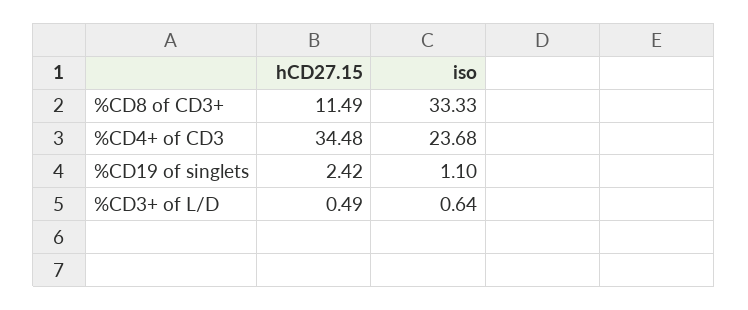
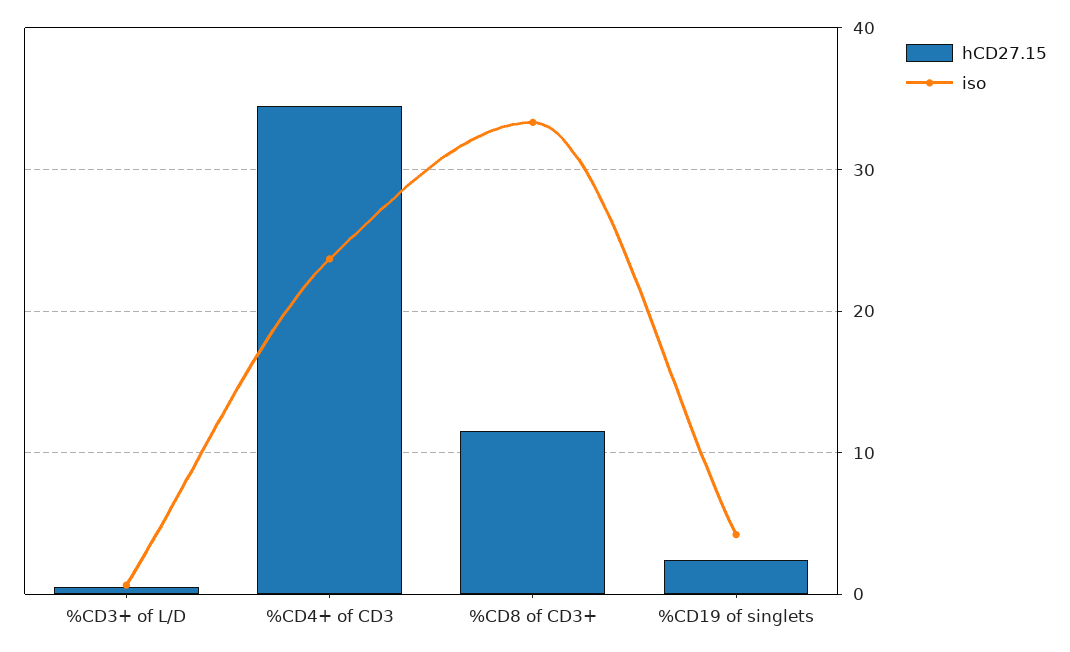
iso, %CD19 of singlets: 1.1 -> 4

